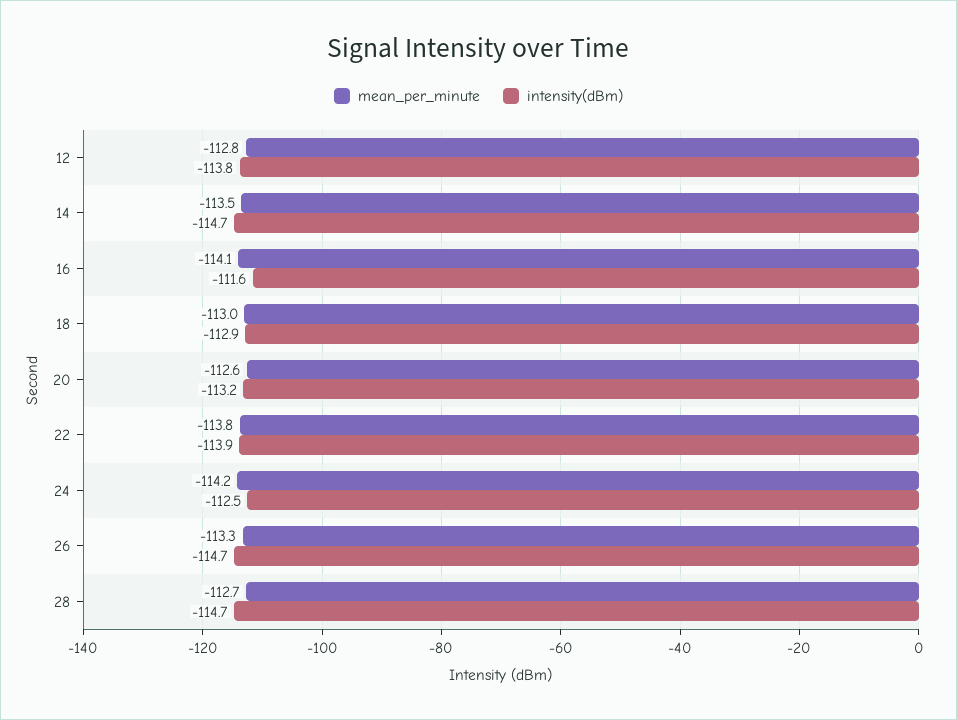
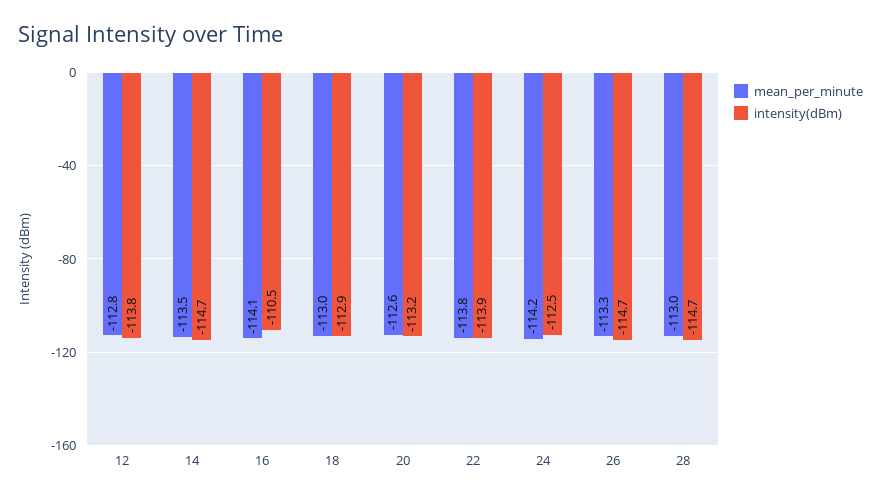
intensity(dBm), 16: -111.6 -> -110.5
mean_per_minute, 28: -112.7 -> -113

